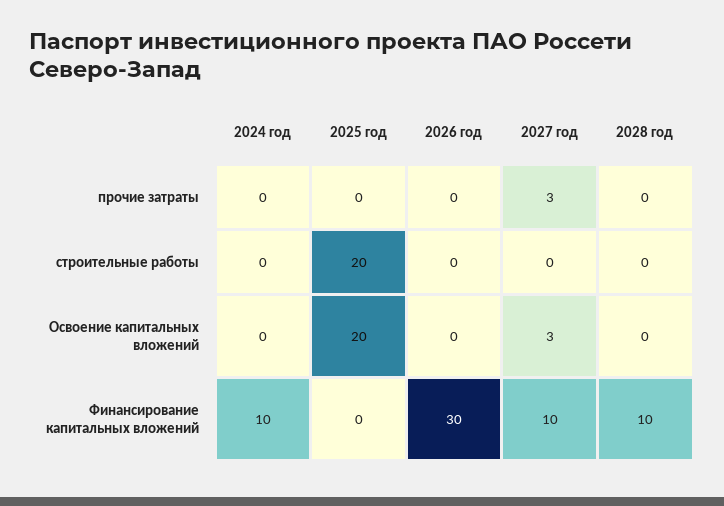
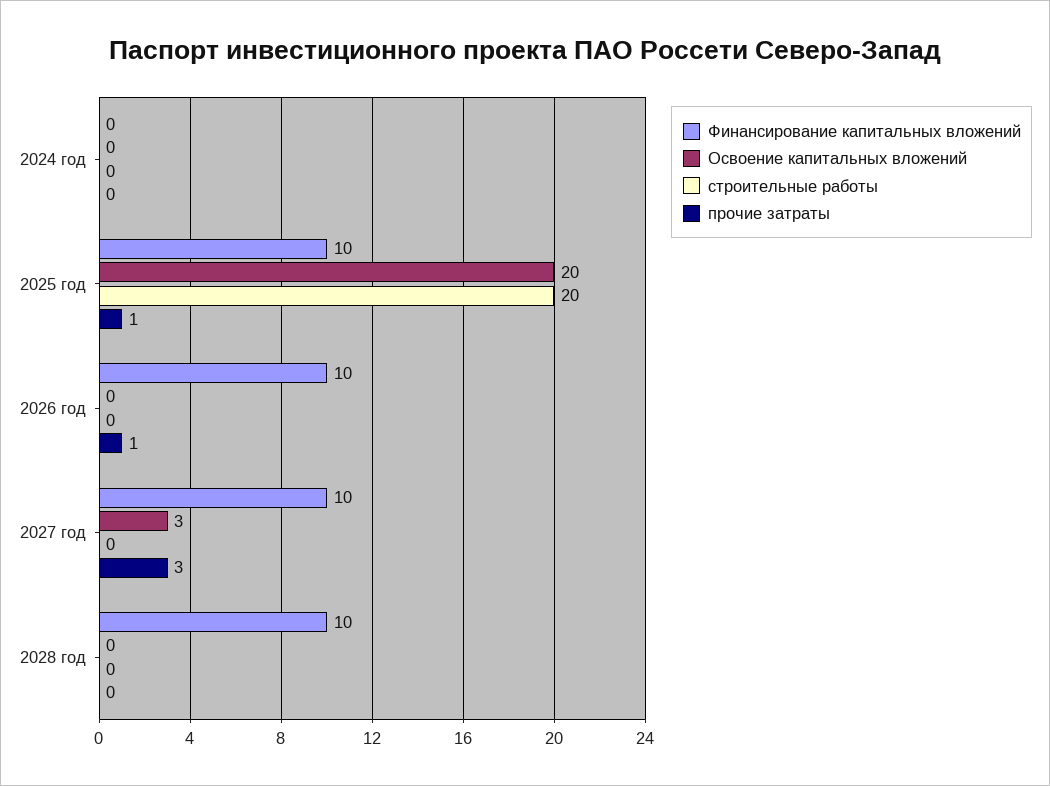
прочие затраты, 2025 год: 0 -> 1
прочие затраты, 2026 год: 0 -> 1
Финансирование капитальных вложений, 2024 год: 10 -> 0
Финансирование капитальных вложений, 2025 год: 0 -> 10
Финансирование капитальных вложений, 2026 год: 30 -> 10

